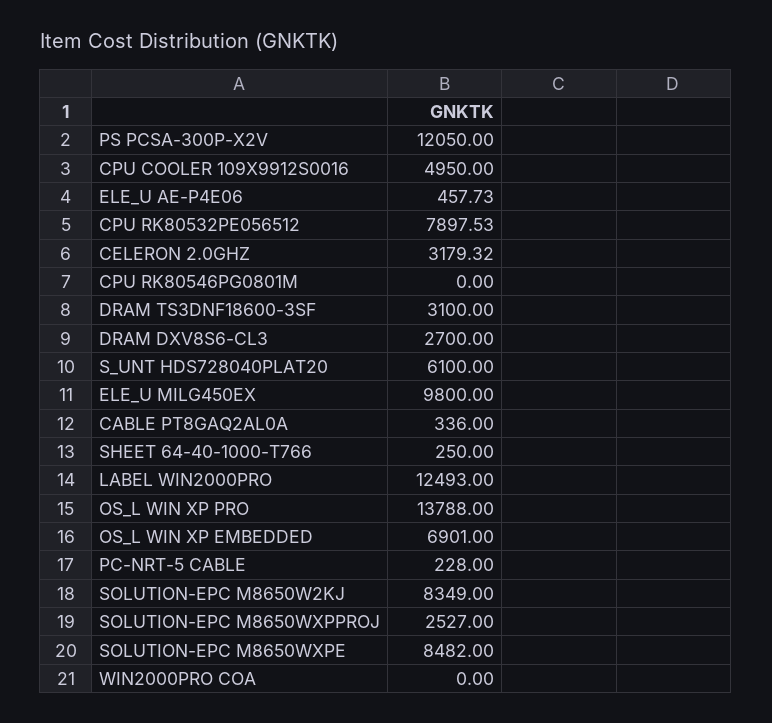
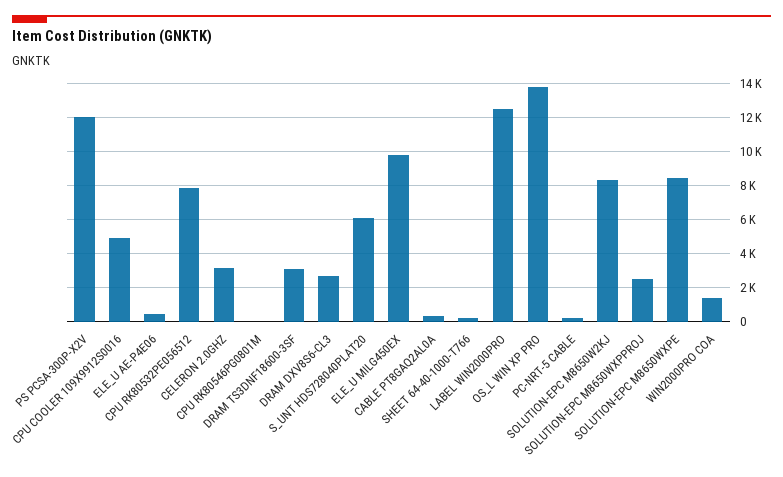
OS_L WIN XP EMBEDDED: 6901 -> none
WIN2000PRO COA: 0 -> 1500

